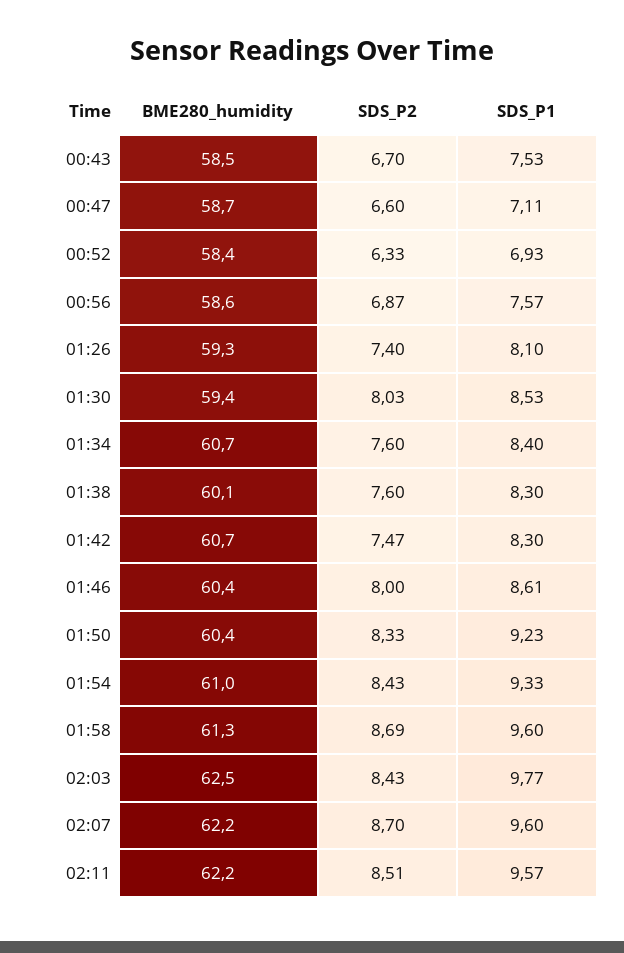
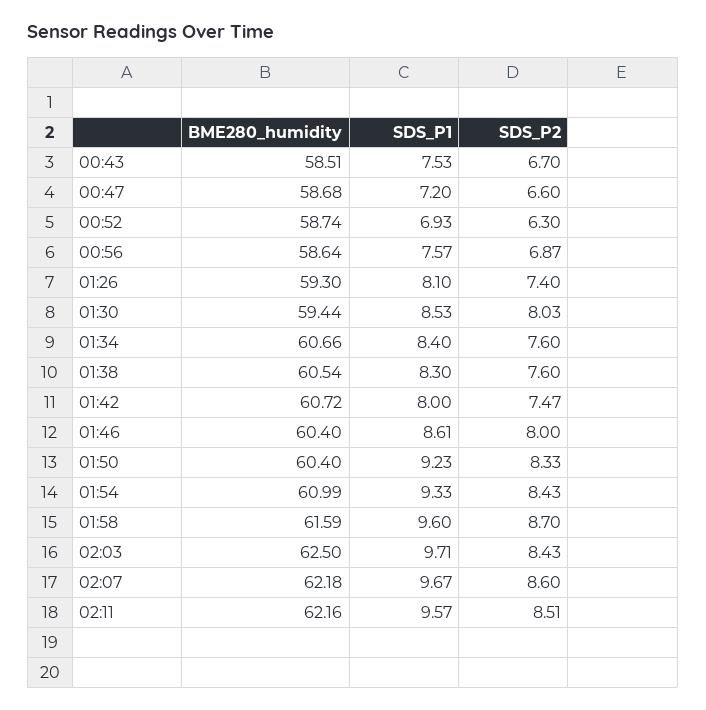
SDS_P1, 00:47: 7.11 -> 7.2
BME280_humidity, 00:52: 58.4 -> 58.74
SDS_P2, 00:52: 6.33 -> 6.3
BME280_humidity, 01:38: 60.1 -> 60.54
SDS_P1, 01:42: 8.3 -> 8
BME280_humidity, 01:58: 61.3 -> 61.59
SDS_P2, 01:58: 8.69 -> 8.7
SDS_P1, 02:03: 9.77 -> 9.71
SDS_P2, 02:07: 8.7 -> 8.6
SDS_P1, 02:07: 9.6 -> 9.67

